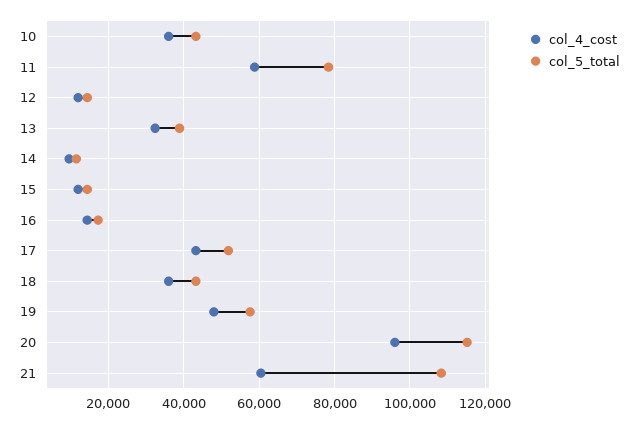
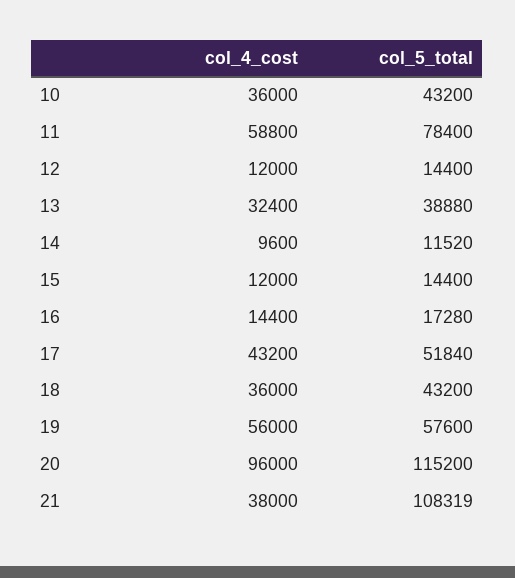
col_4_cost, 19: 48000 -> 56000
col_4_cost, 21: 60000 -> 38000

